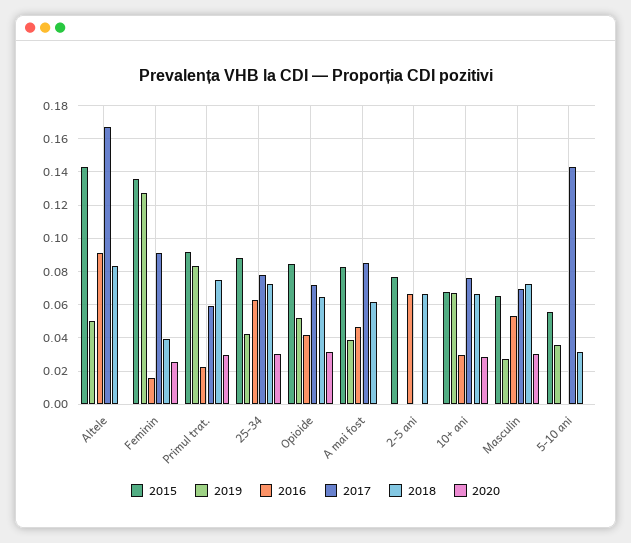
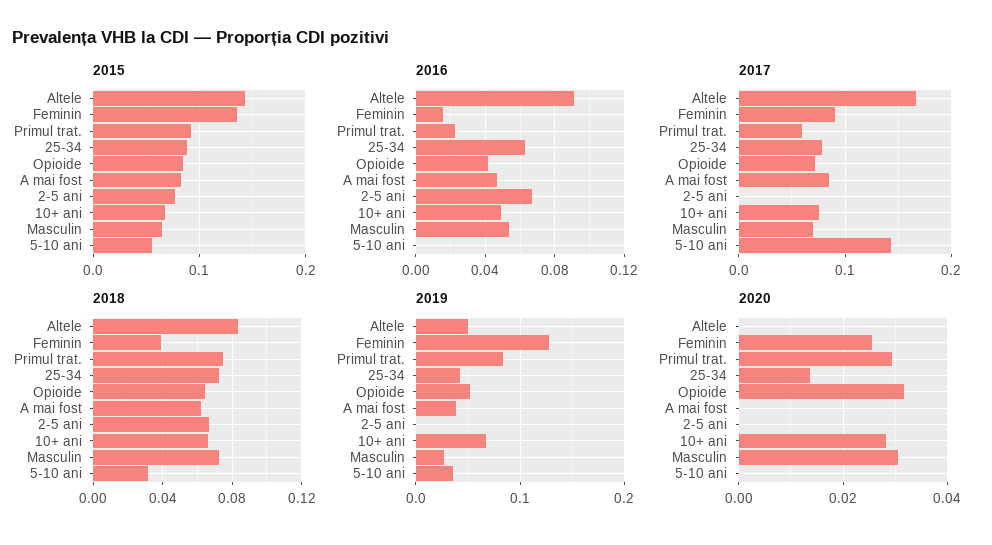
2020, 25-34: 0.03 -> 0.014
2016, 10+ ani: 0.03 -> 0.05

